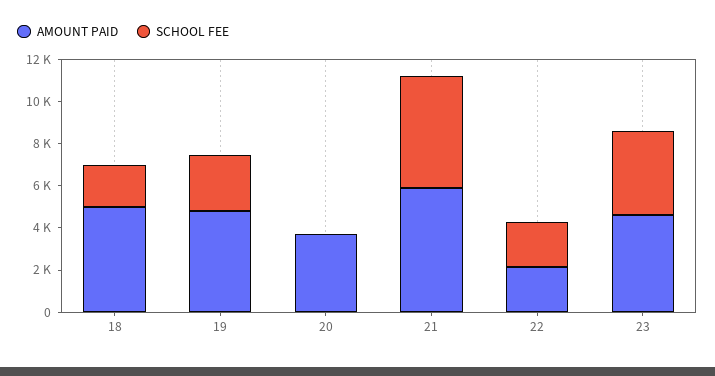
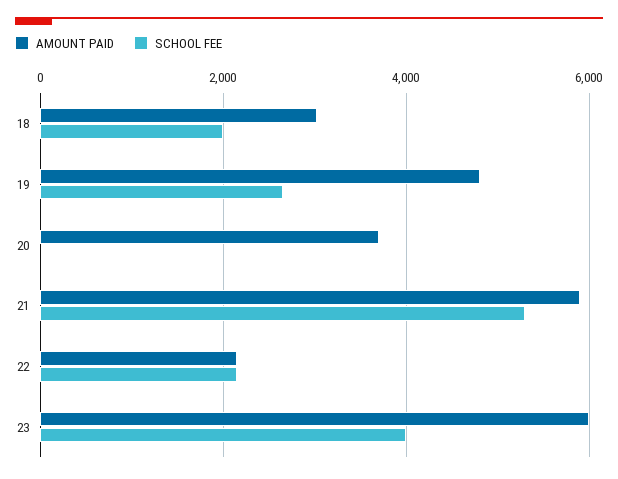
AMOUNT PAID, 18: 5000 -> 3000
AMOUNT PAID, 23: 4500 -> 6000

